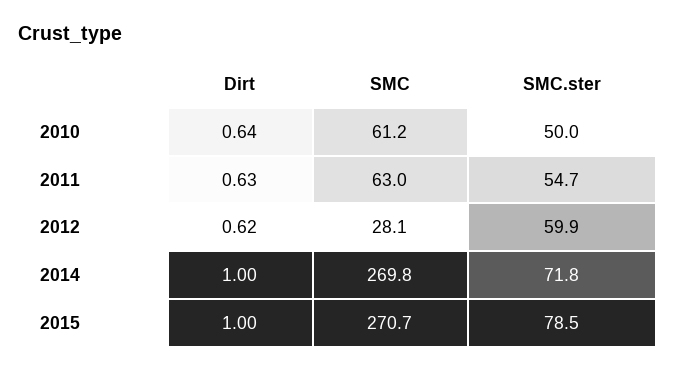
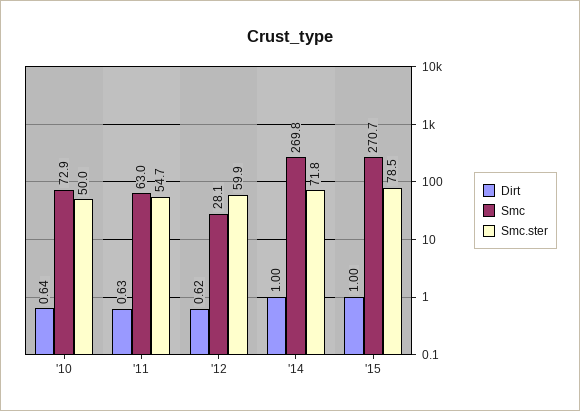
SMC, 2010: 61.2 -> 72.9

